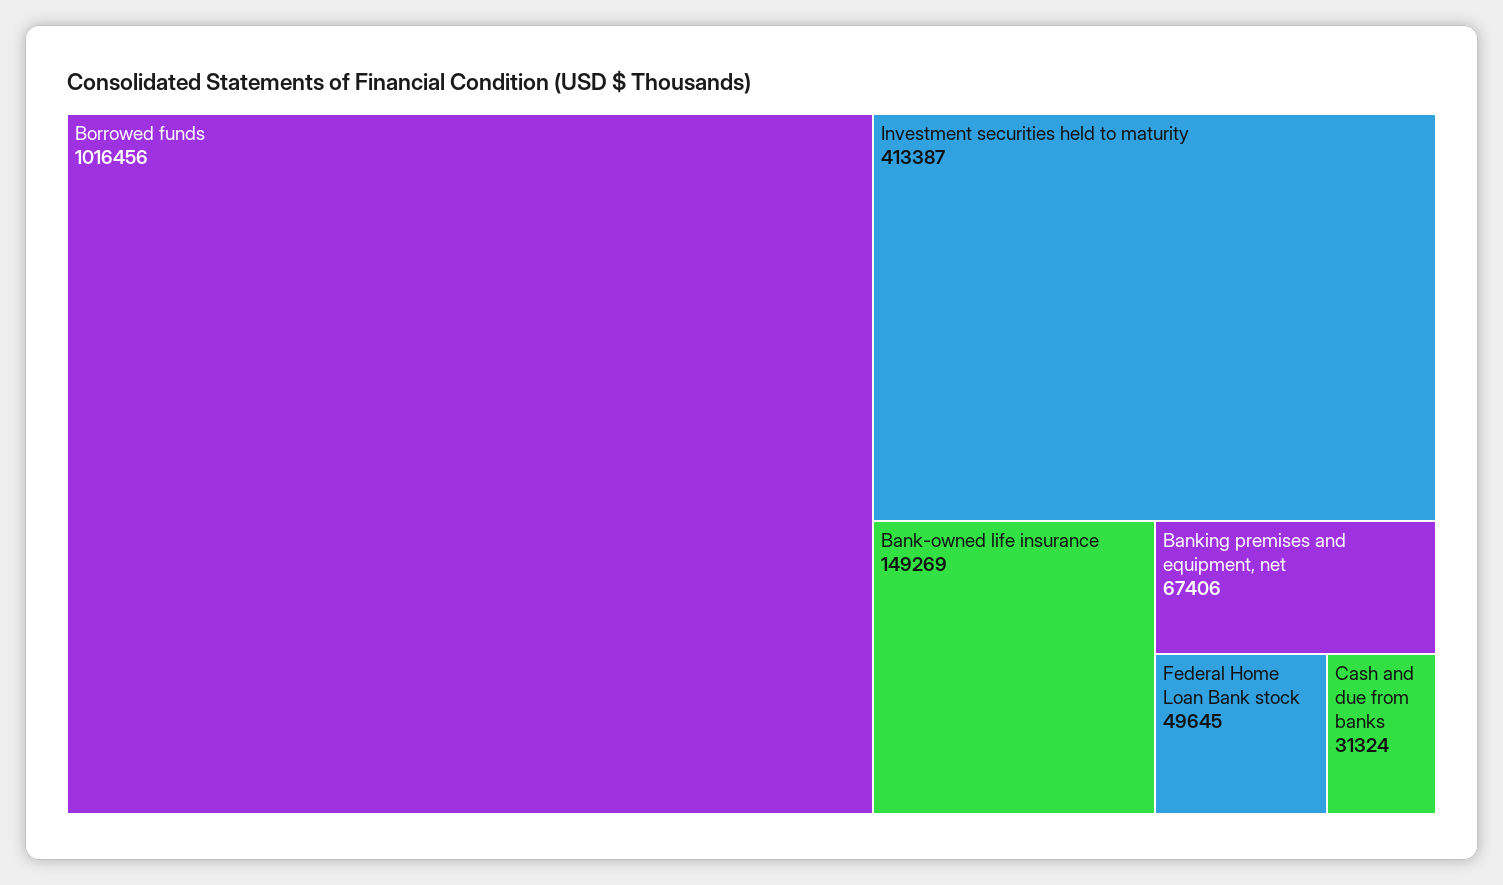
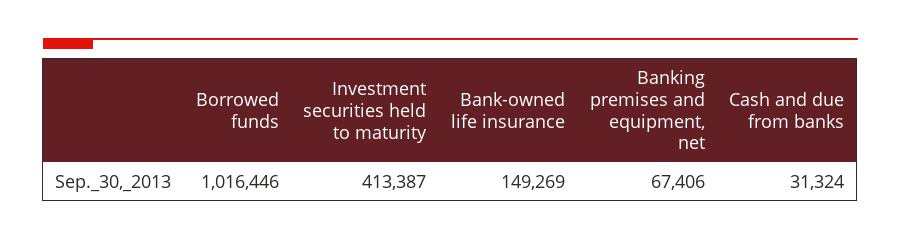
Borrowed funds: 1016456 -> 1016446
Federal Home Loan Bank stock: 49645 -> none

